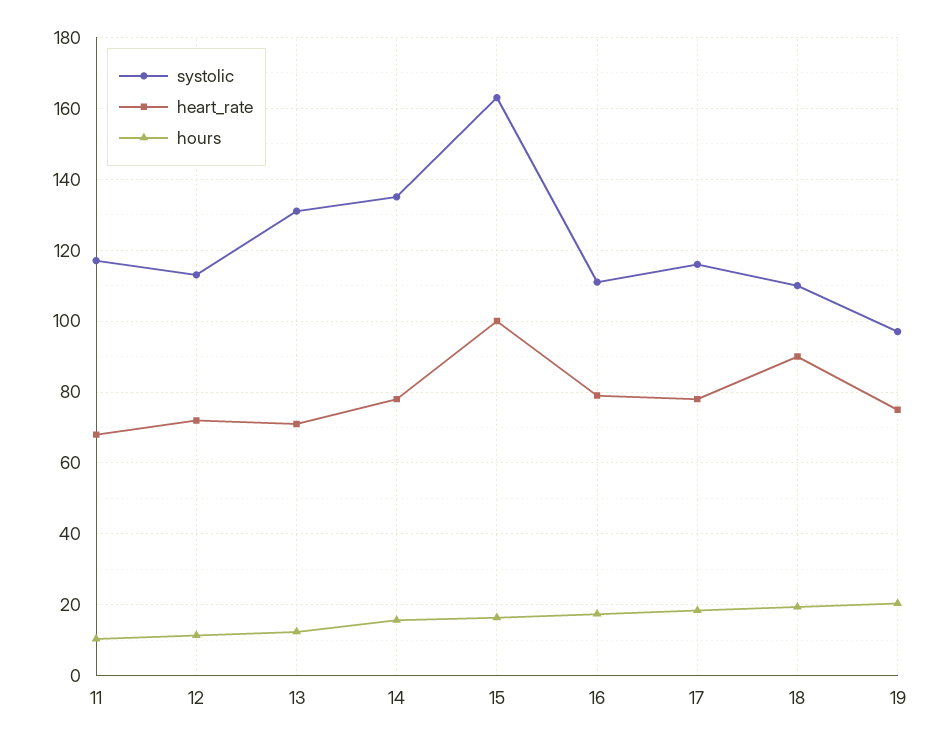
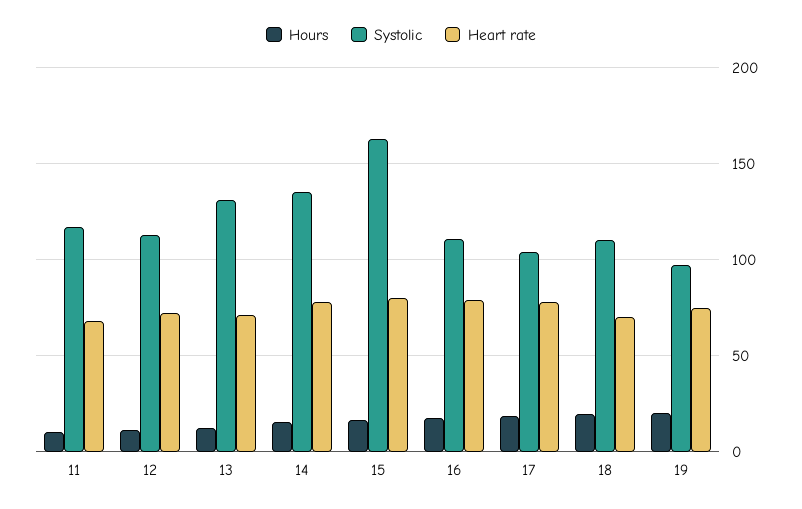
heart_rate, 15: 100 -> 80
systolic, 17: 116 -> 105
heart_rate, 18: 90 -> 70

